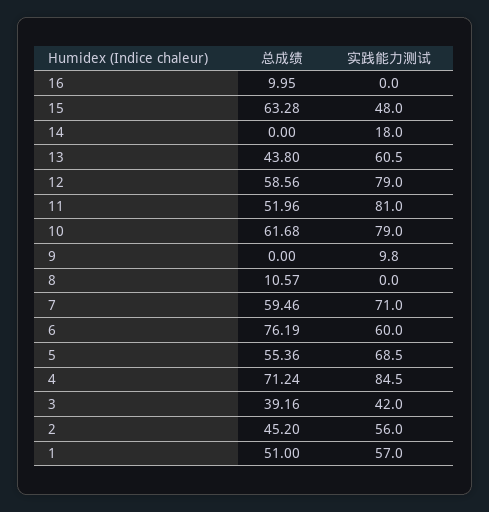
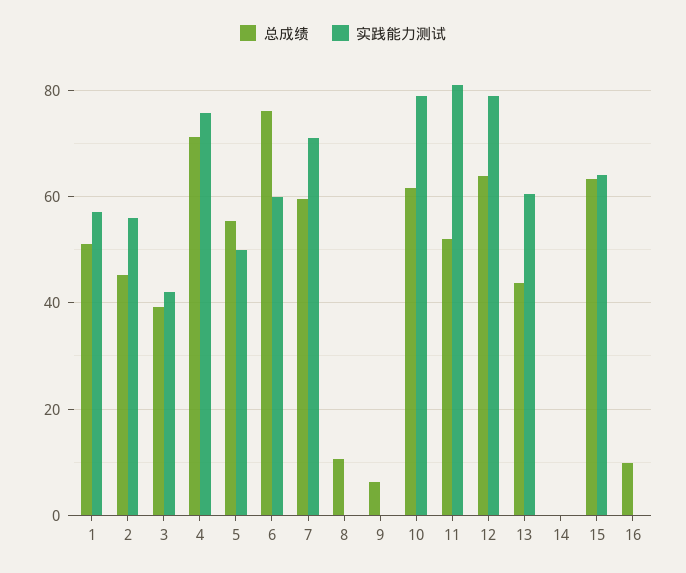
实践能力测试, 15: 48 -> 64
实践能力测试, 14: 18 -> 0
总成绩, 12: 58.56 -> 64
总成绩, 9: 0 -> 6
实践能力测试, 9: 9.8 -> 0
实践能力测试, 5: 68.5 -> 50
实践能力测试, 4: 84.5 -> 76

